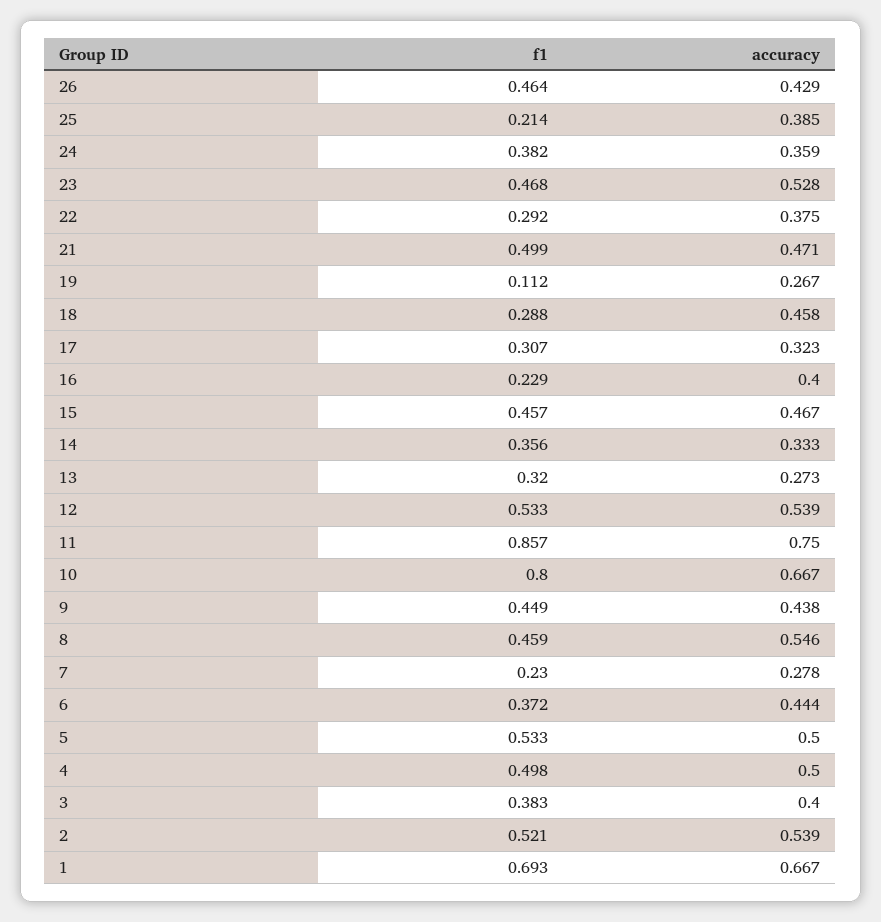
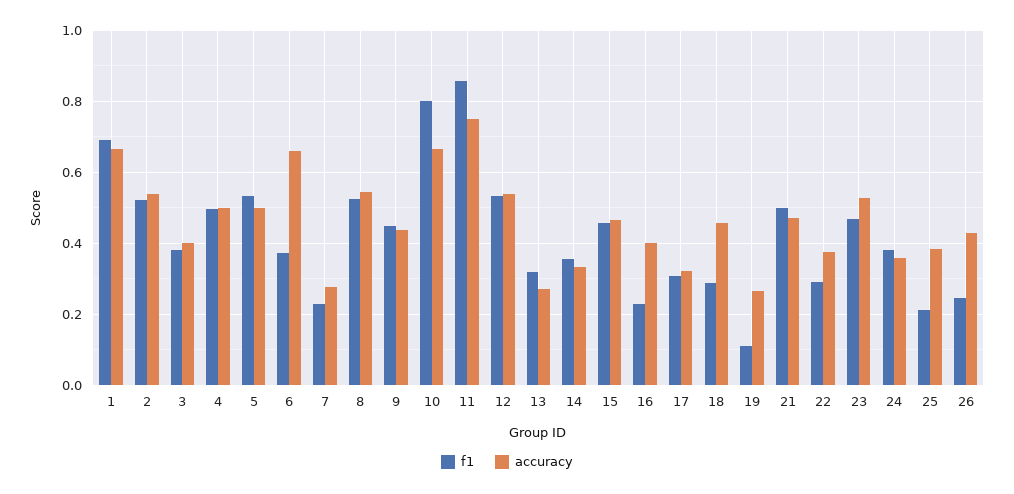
f1, 26: 0.464 -> 0.24
f1, 8: 0.459 -> 0.52
accuracy, 6: 0.444 -> 0.66

